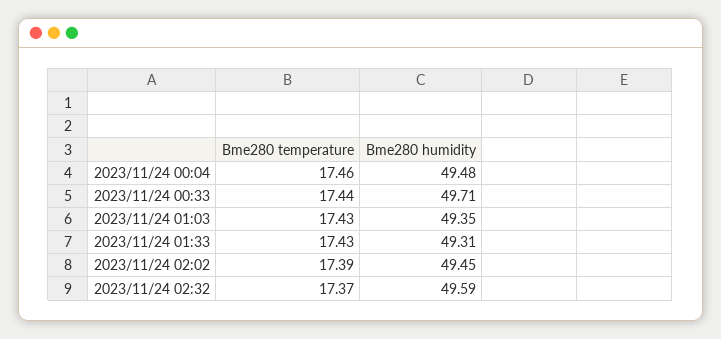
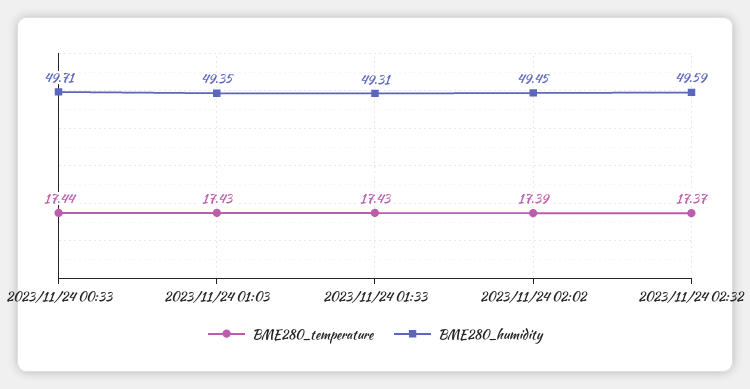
Bme280 temperature, 2023/11/24 00:04: 17.46 -> none
Bme280 humidity, 2023/11/24 00:04: 49.48 -> none

